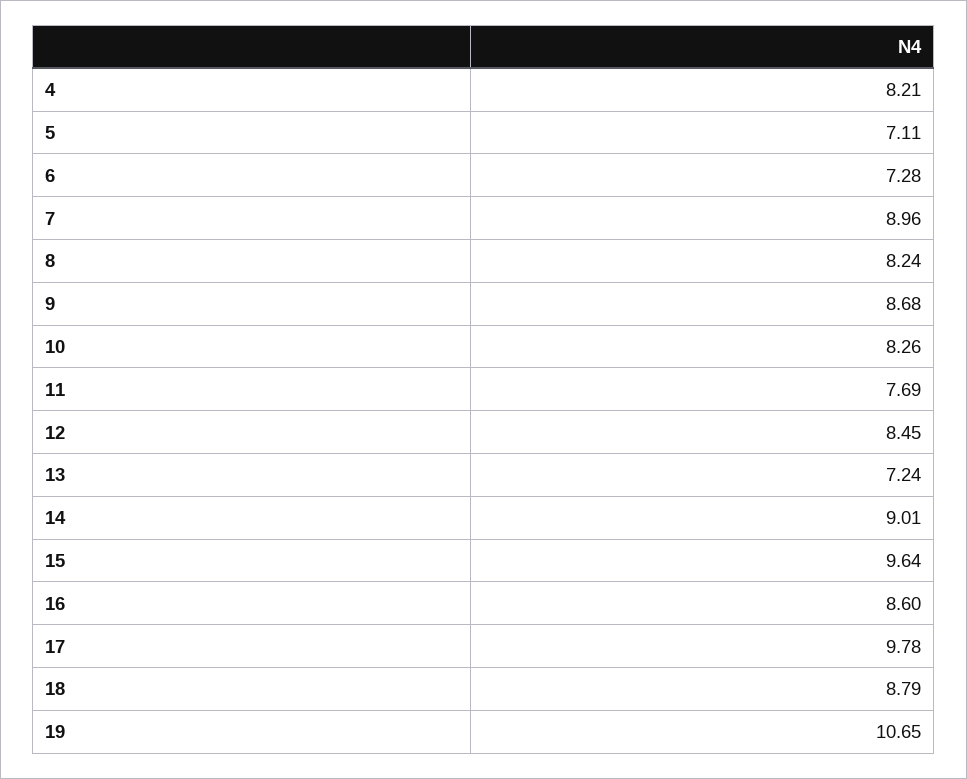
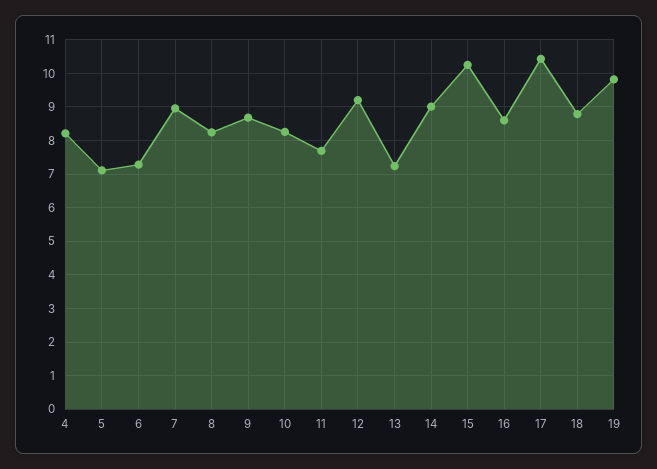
12: 8.45 -> 9.2
15: 9.64 -> 10.2
17: 9.78 -> 10.4
19: 10.65 -> 9.8

